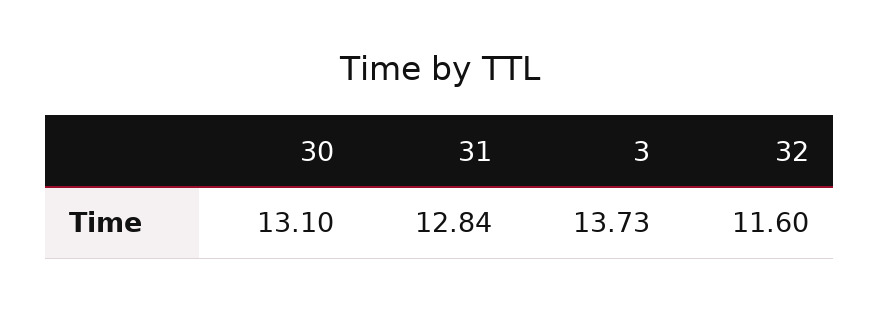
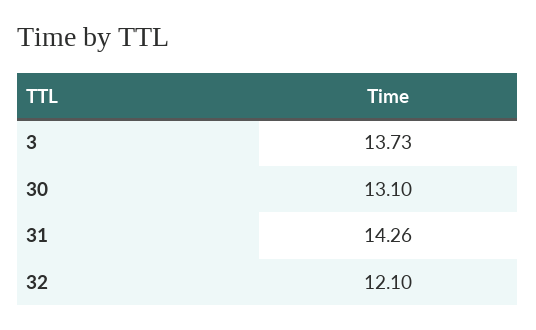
31: 12.84 -> 14.26
32: 11.6 -> 12.1

